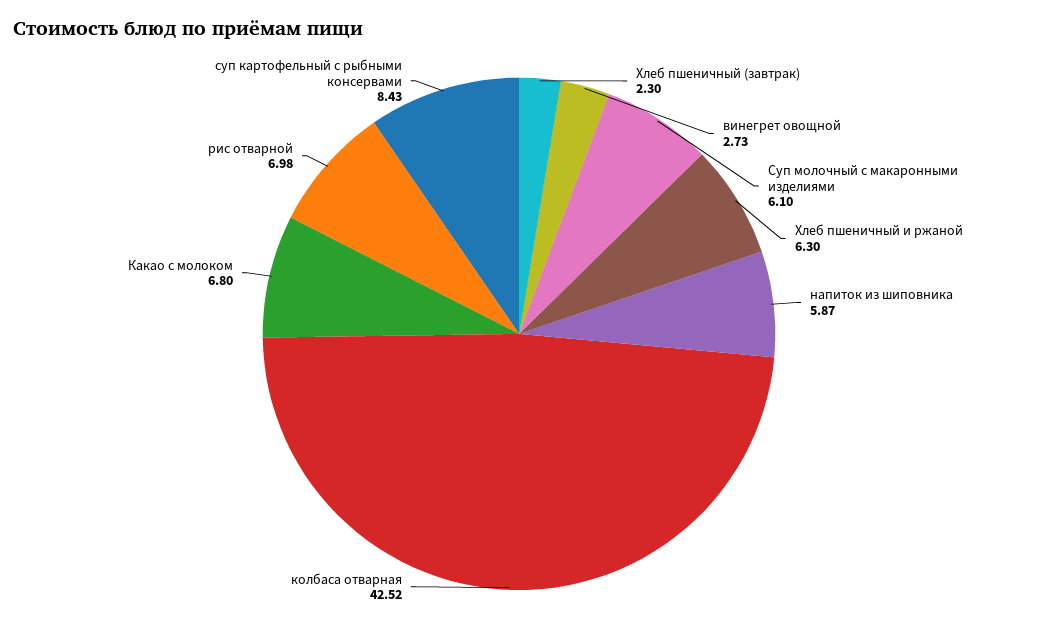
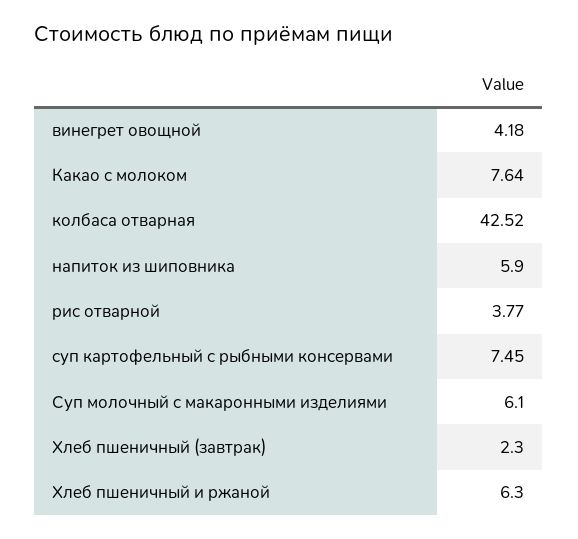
винегрет овощной: 2.73 -> 4.18
напиток из шиповника: 5.87 -> 5.9
Какао с молоком: 6.8 -> 7.64
рис отварной: 6.98 -> 3.77
суп картофельный с рыбными консервами: 8.43 -> 7.45

